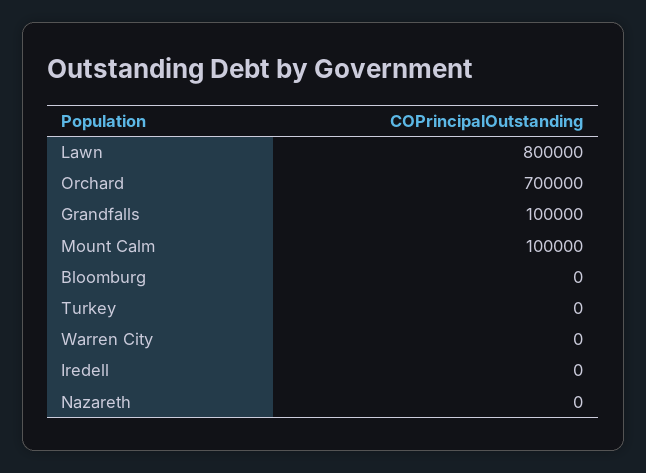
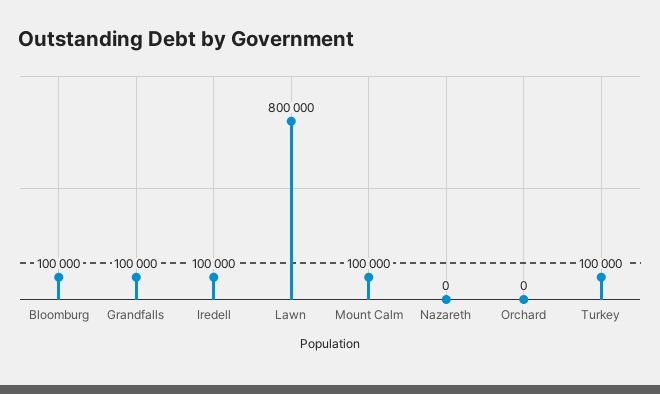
Orchard: 700000 -> 0
Bloomburg: 0 -> 100000
Turkey: 0 -> 100000
Warren City: 0 -> none
Iredell: 0 -> 100000

